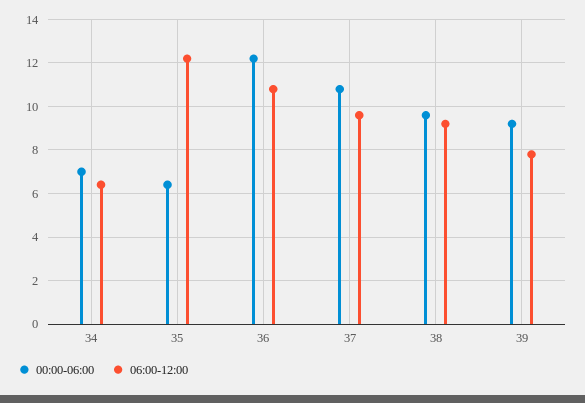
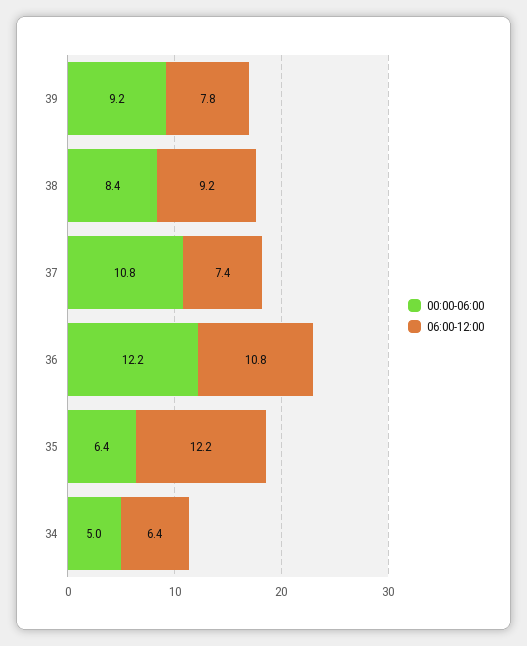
00:00-06:00, 34: 7 -> 5
06:00-12:00, 37: 9.5 -> 7.4
00:00-06:00, 38: 9.5 -> 8.4

